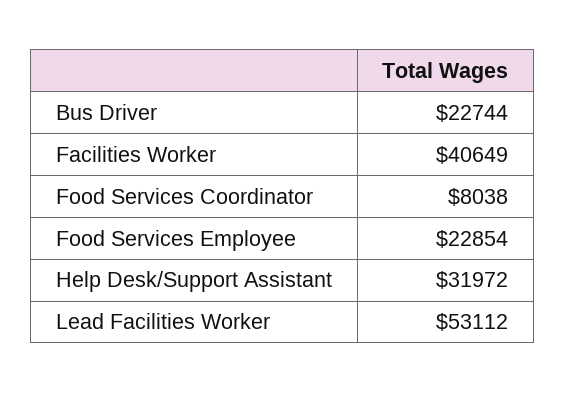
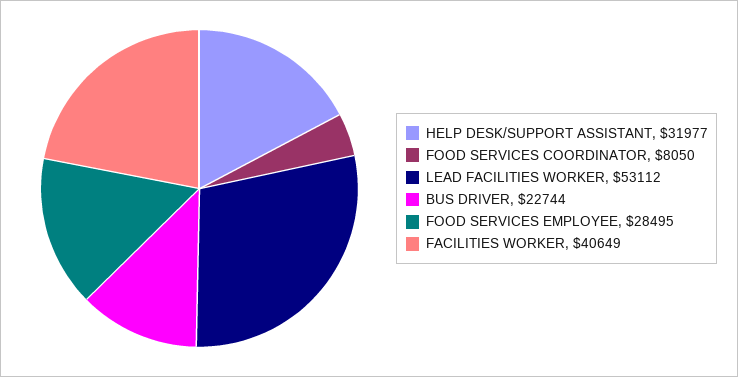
Food Services Coordinator: 8038 -> 8050
Food Services Employee: 22854 -> 28495
Help Desk/Support Assistant: 31972 -> 31977

